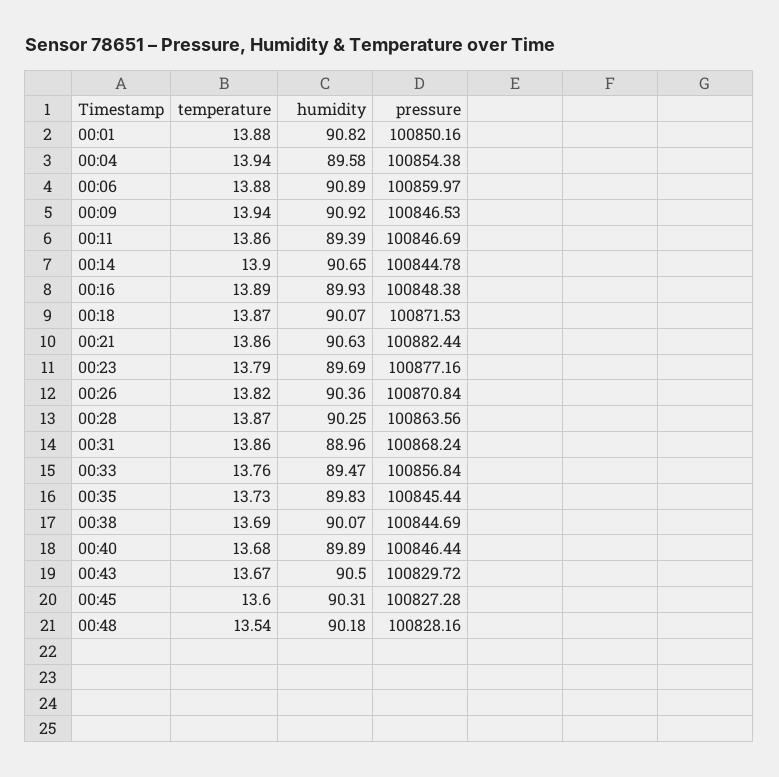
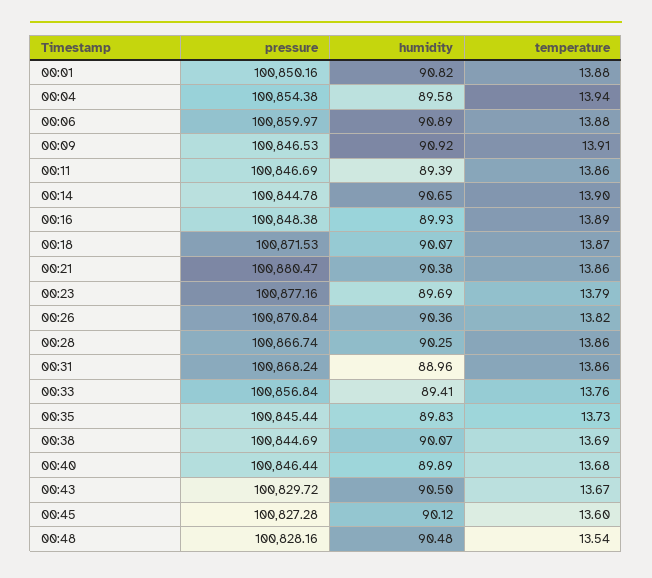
temperature, 00:09: 13.94 -> 13.91
humidity, 00:21: 90.63 -> 90.38
pressure, 00:21: 100882.44 -> 100880.47
temperature, 00:28: 13.87 -> 13.86
pressure, 00:28: 100863.56 -> 100866.74
humidity, 00:33: 89.47 -> 89.41
humidity, 00:45: 90.31 -> 90.12
humidity, 00:48: 90.18 -> 90.48

